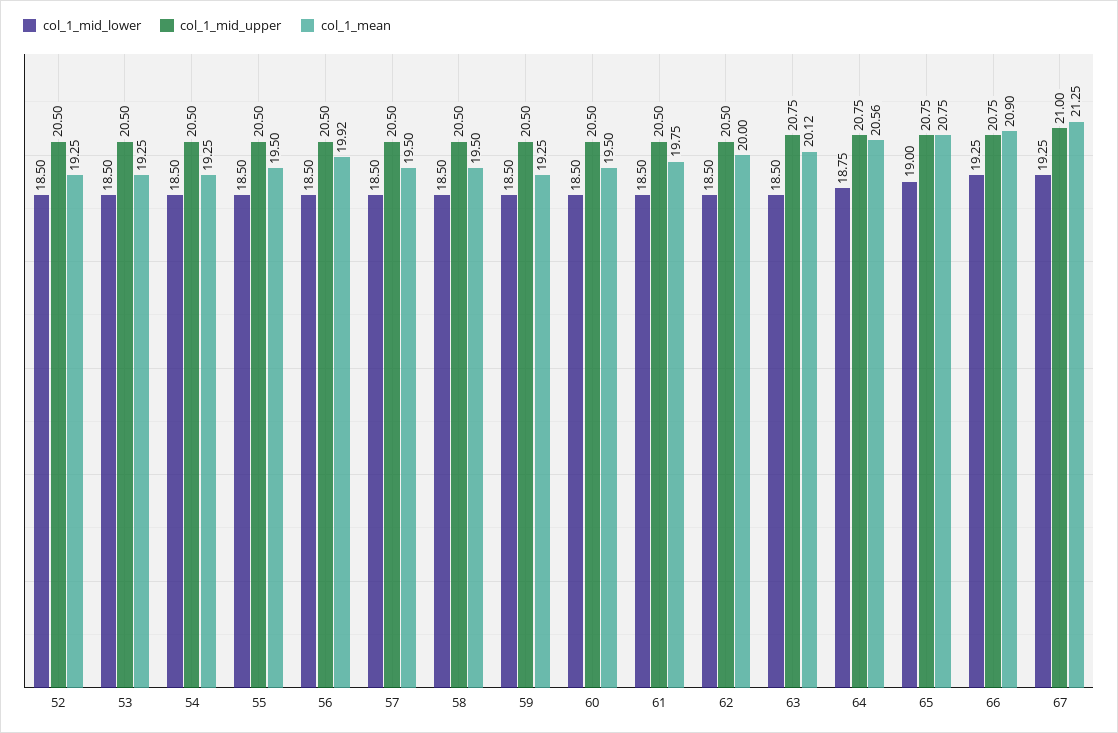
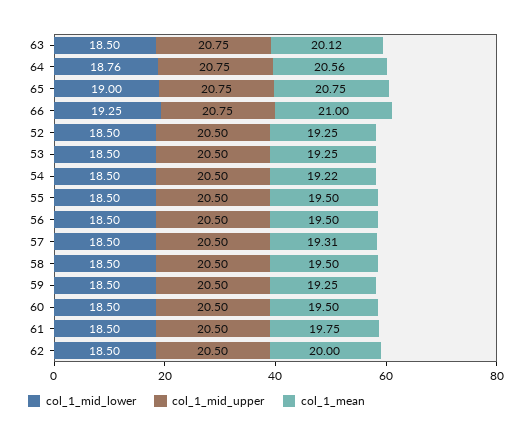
col_1_mean, 54: 19.25 -> 19.22
col_1_mean, 56: 19.92 -> 19.5
col_1_mean, 57: 19.5 -> 19.31
col_1_mid_lower, 64: 18.75 -> 18.76
col_1_mean, 66: 20.9 -> 21
col_1_mid_lower, 67: 19.25 -> none
col_1_mid_upper, 67: 21 -> none
col_1_mean, 67: 21.25 -> none

